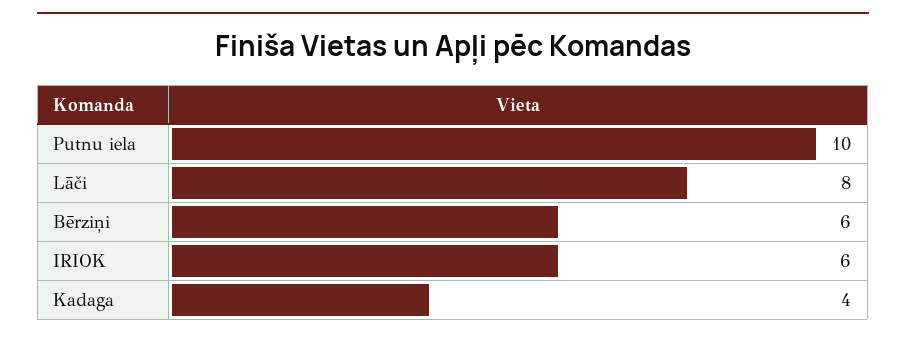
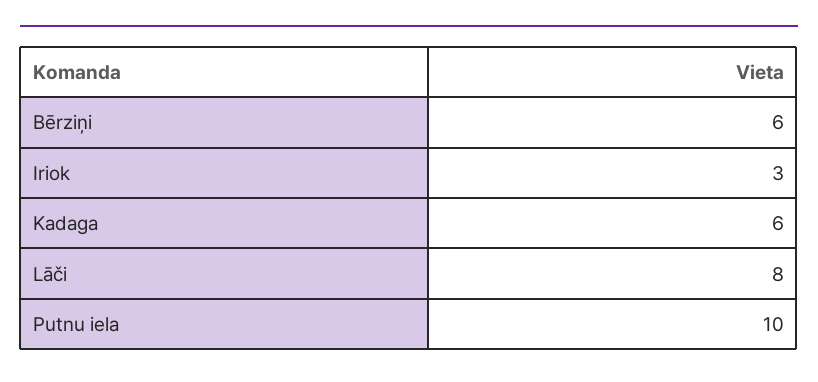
IRIOK: 6 -> 3
Kadaga: 4 -> 6

